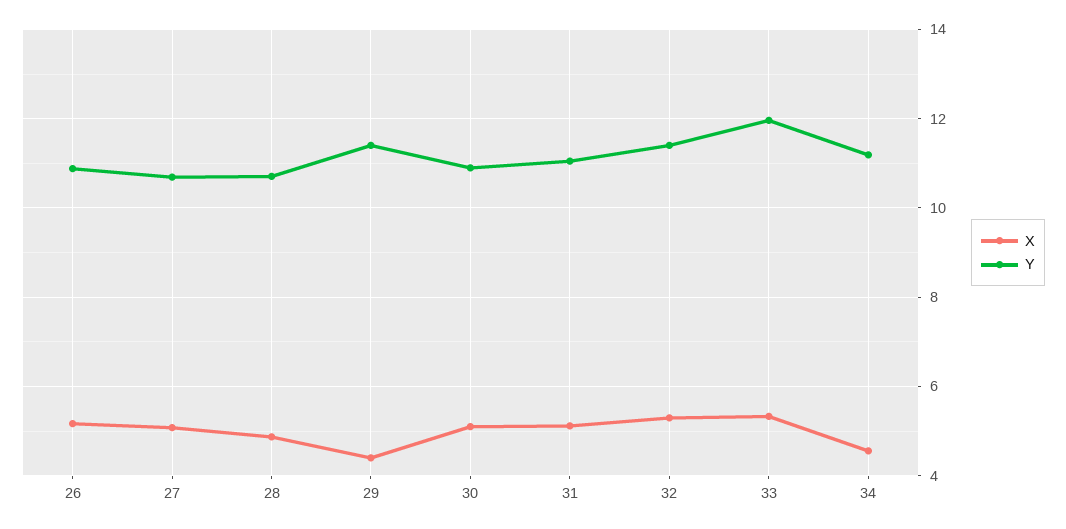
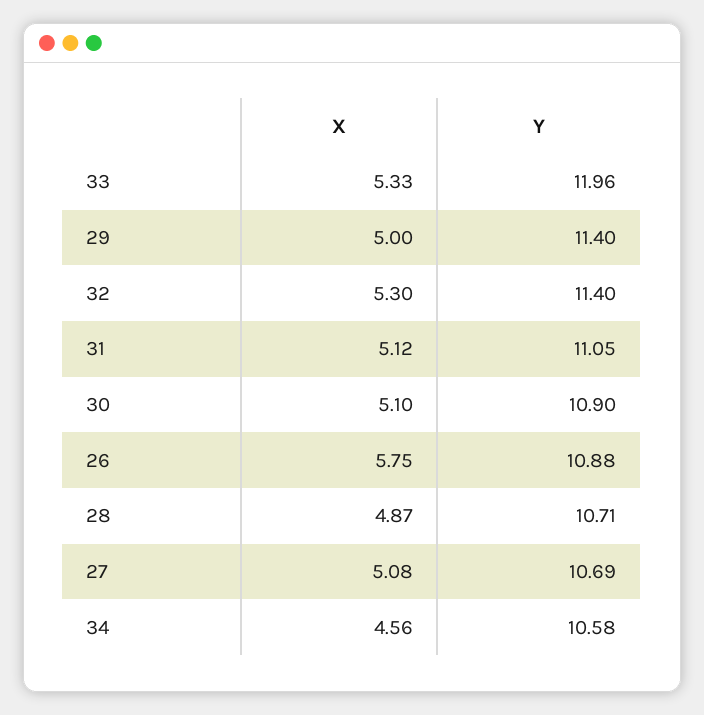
X, 26: 5.2 -> 5.75
X, 29: 4.4 -> 5
Y, 34: 11.2 -> 10.58

